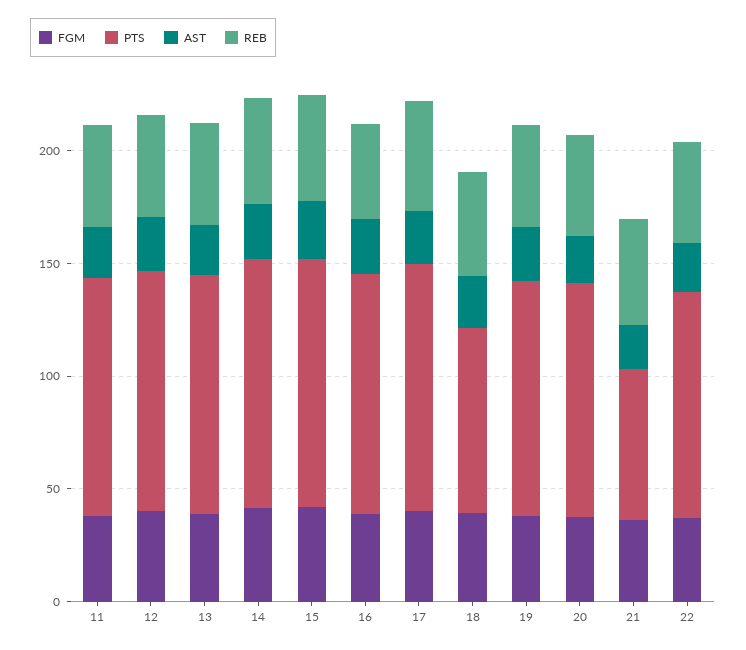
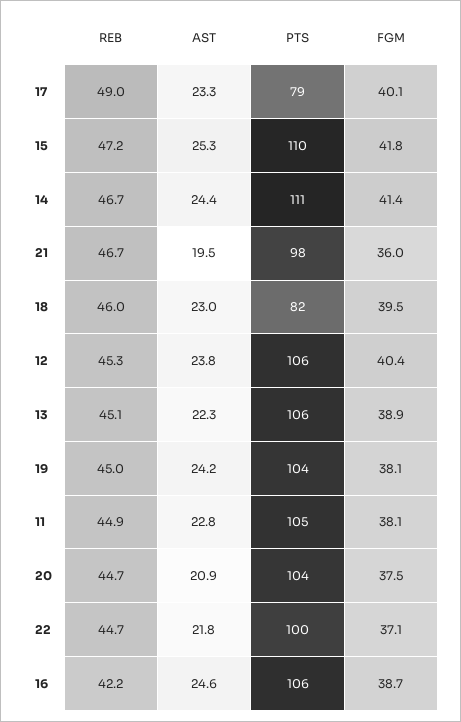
PTS, 17: 110 -> 79
PTS, 21: 70 -> 98

